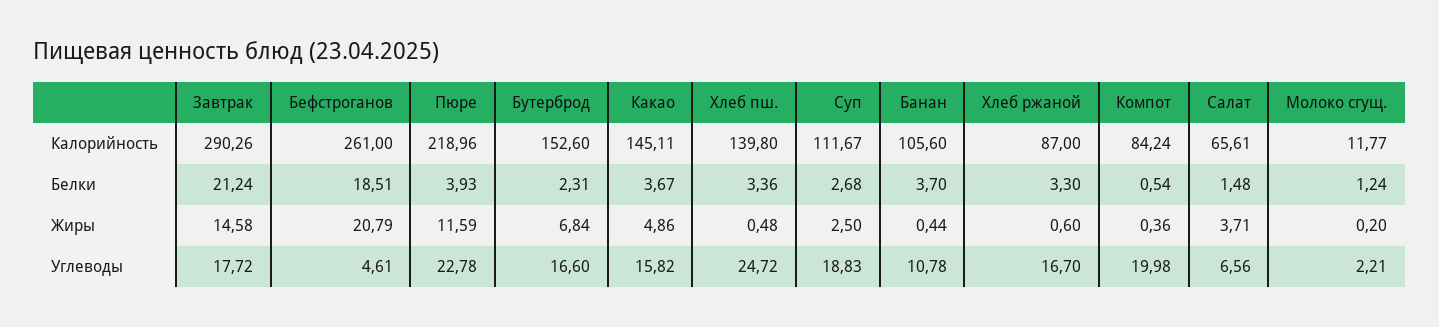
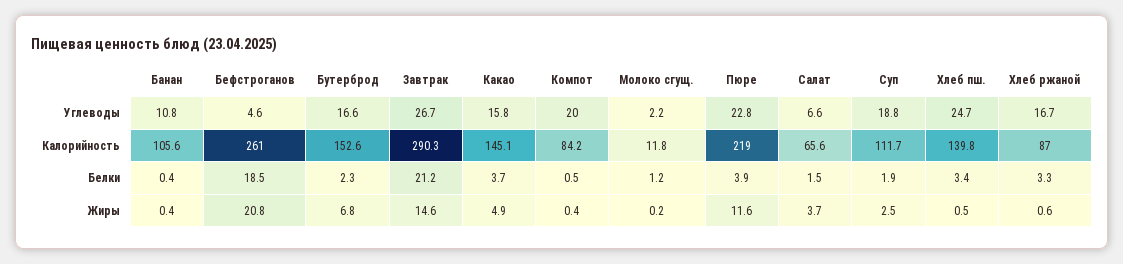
Суп, Белки: 2.68 -> 1.9
Банан, Белки: 3.7 -> 0.4
Завтрак, Углеводы: 17.72 -> 26.7

